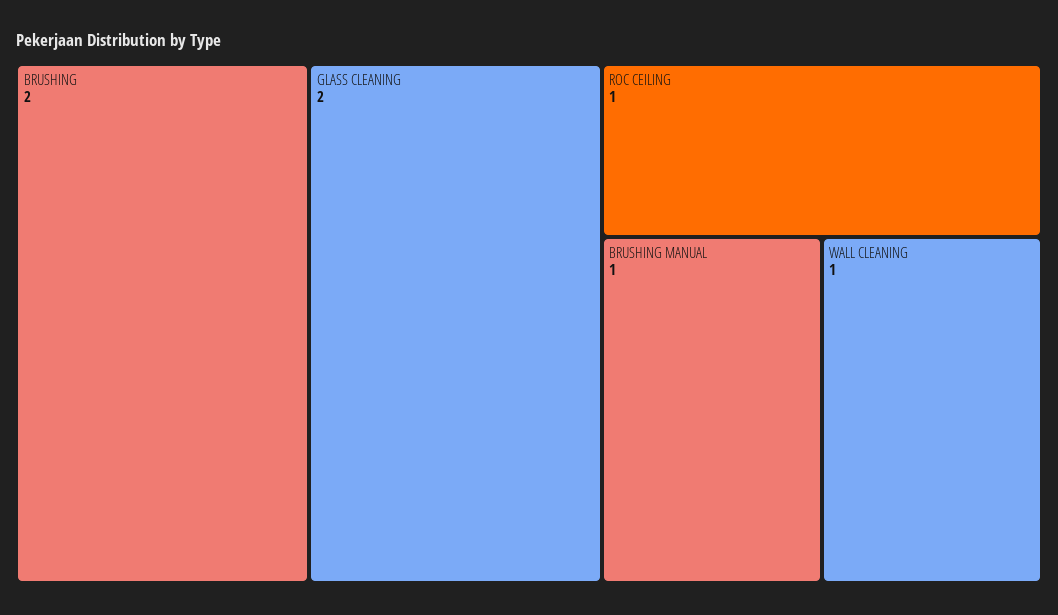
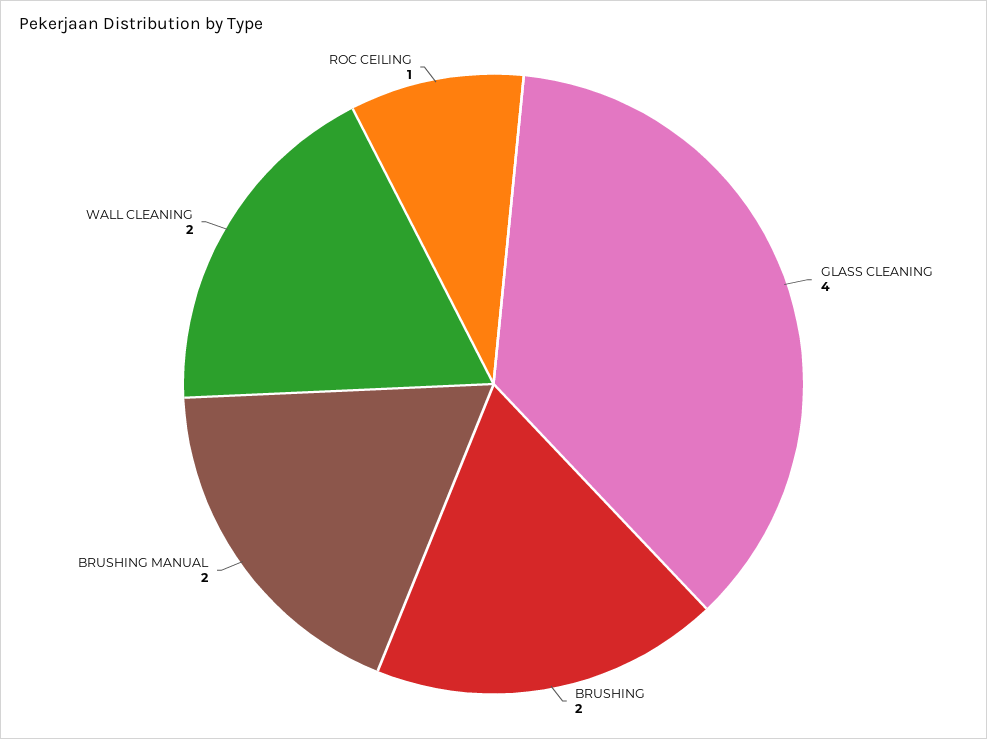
GLASS CLEANING: 2 -> 4
BRUSHING MANUAL: 1 -> 2
WALL CLEANING: 1 -> 2

